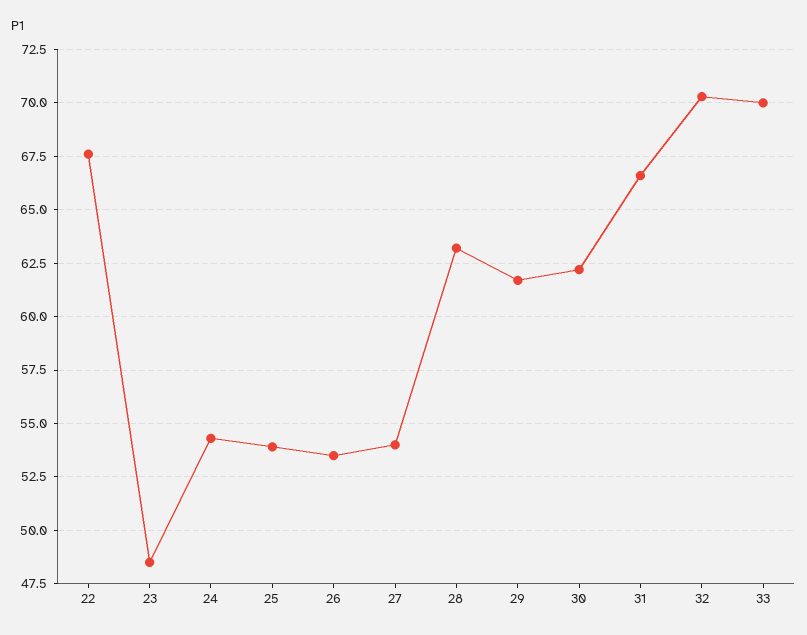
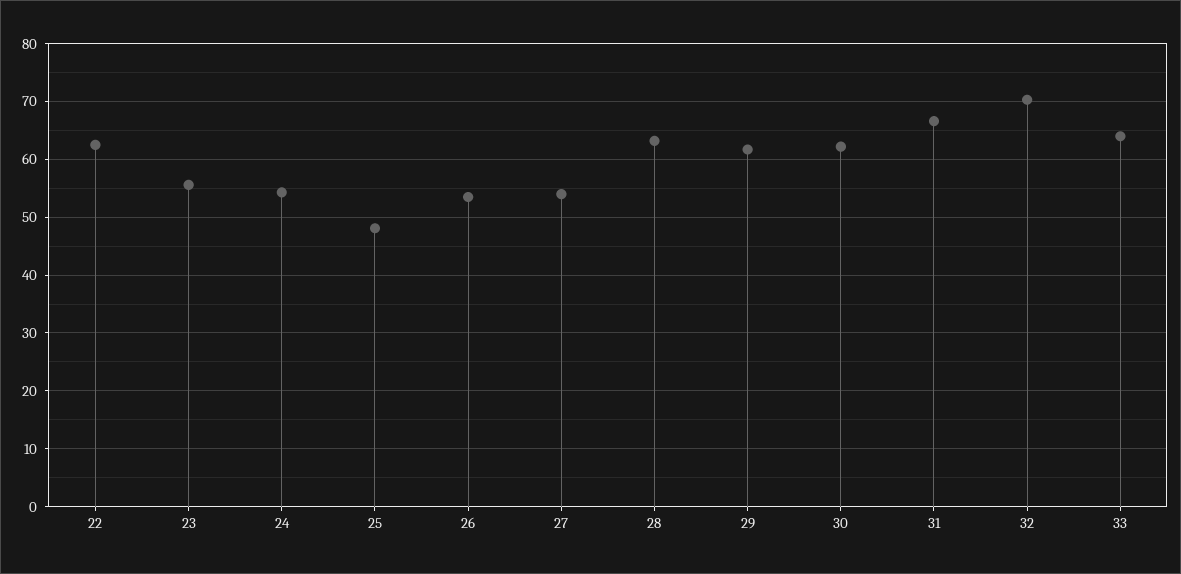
22: 67.5 -> 62
23: 48.5 -> 56
25: 54 -> 48
33: 70 -> 64

